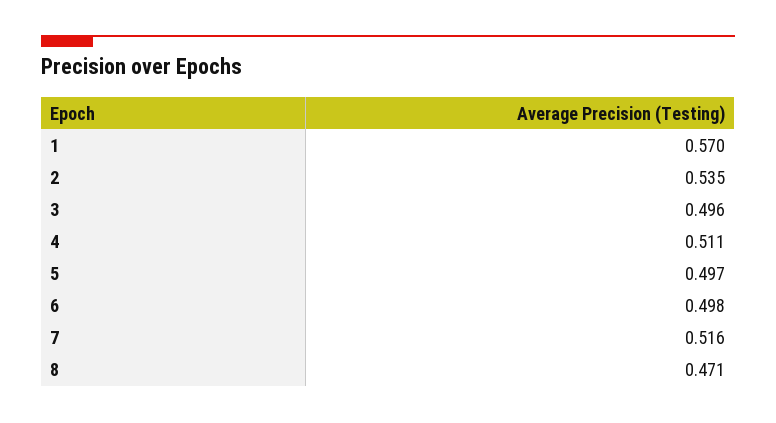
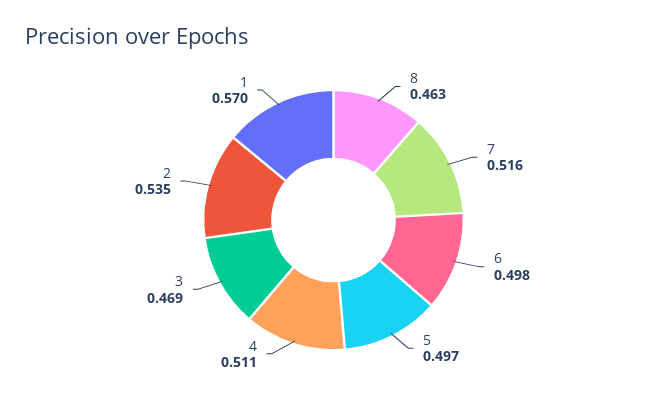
3: 0.496 -> 0.469
8: 0.471 -> 0.463

